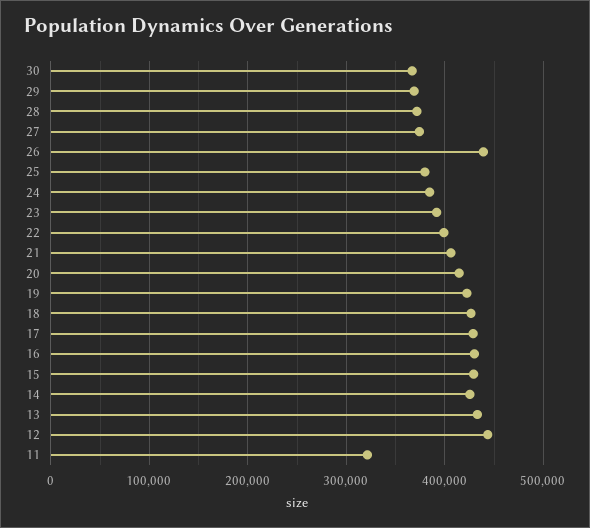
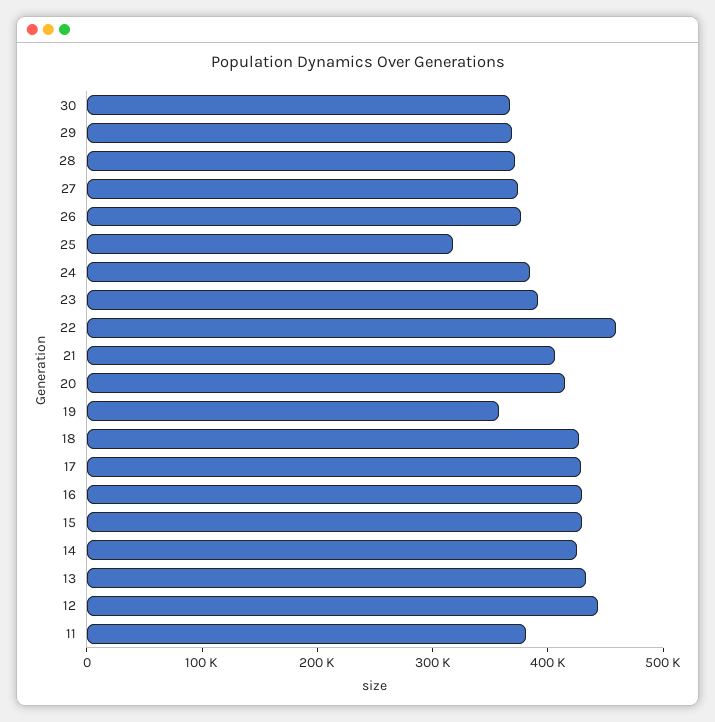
26: 440000 -> 380000
25: 380000 -> 320000
22: 400000 -> 460000
19: 420000 -> 360000
11: 320000 -> 380000

